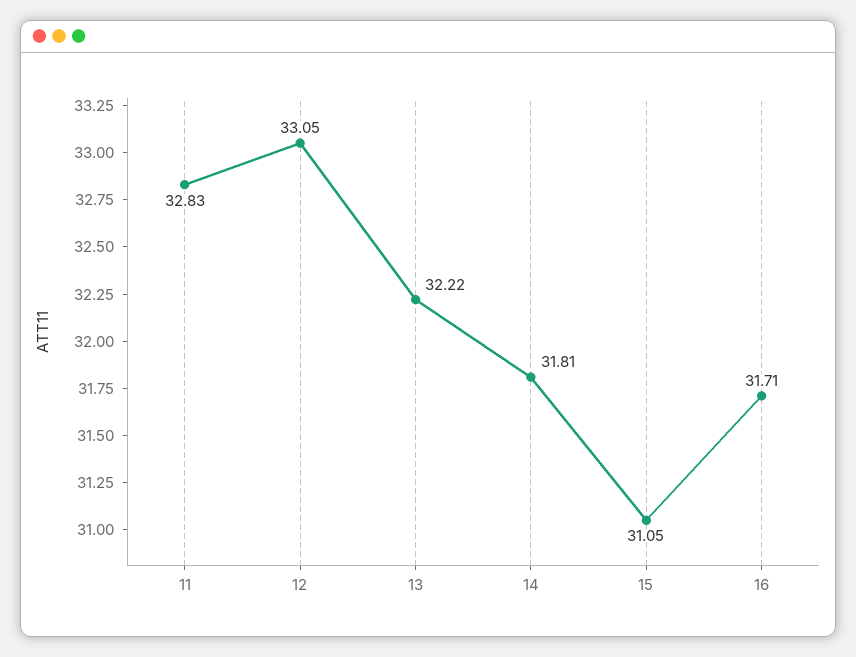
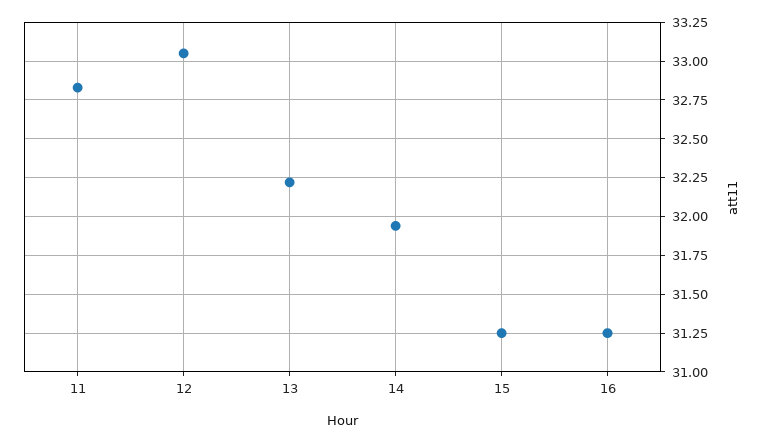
14: 31.81 -> 31.95
15: 31.05 -> 31.25
16: 31.71 -> 31.25

